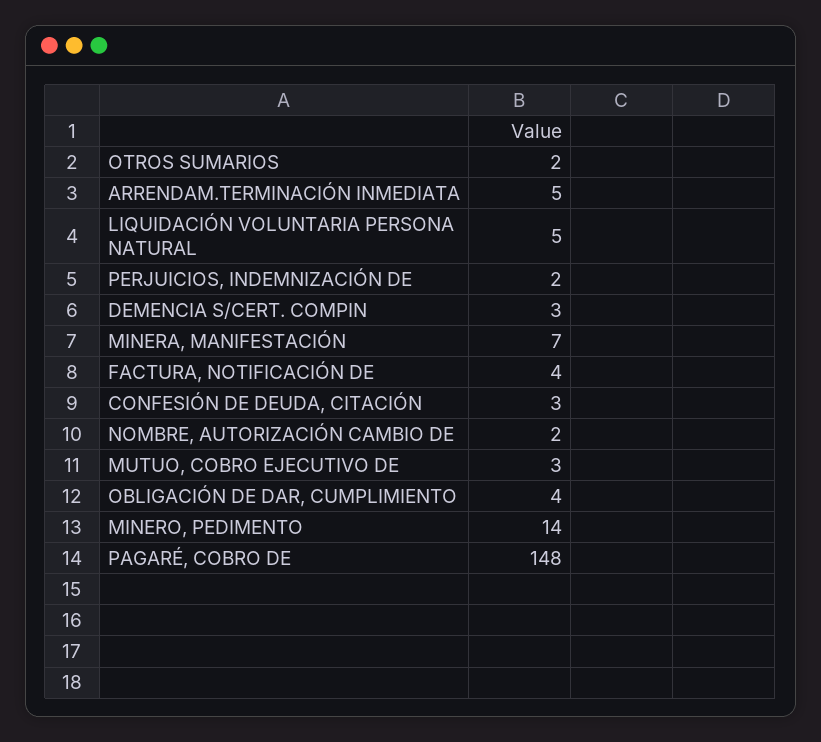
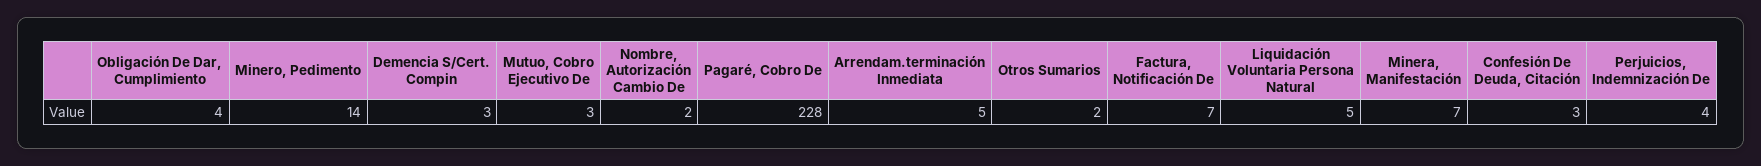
PERJUICIOS, INDEMNIZACIÓN DE: 2 -> 4
FACTURA, NOTIFICACIÓN DE: 4 -> 7
PAGARÉ, COBRO DE: 148 -> 228

